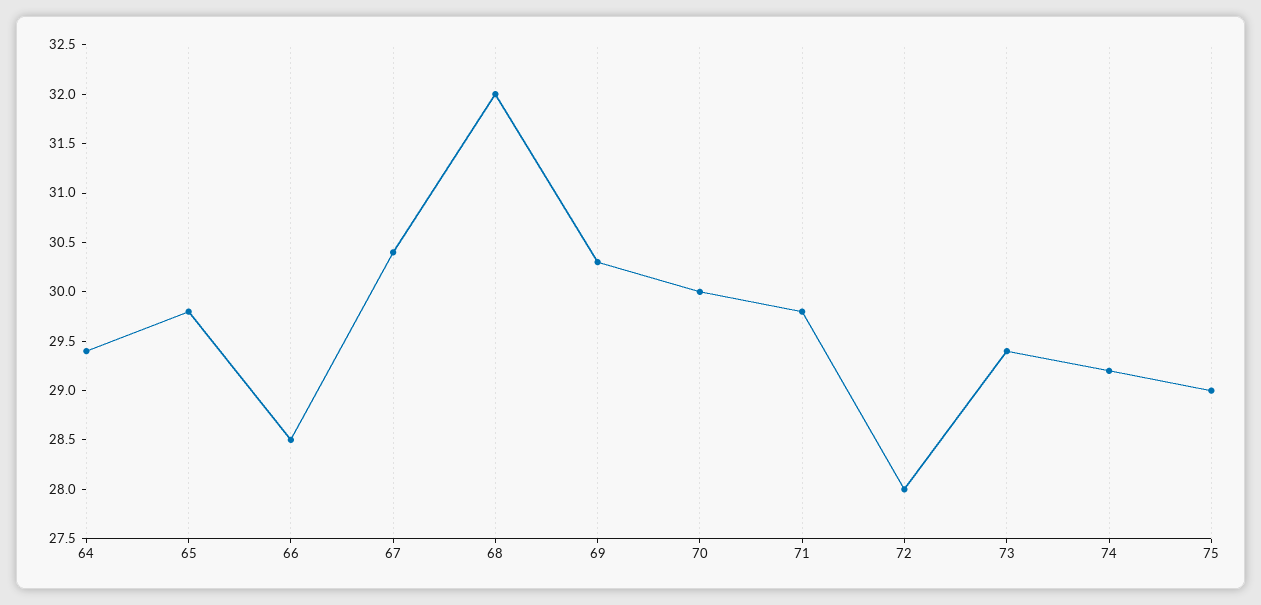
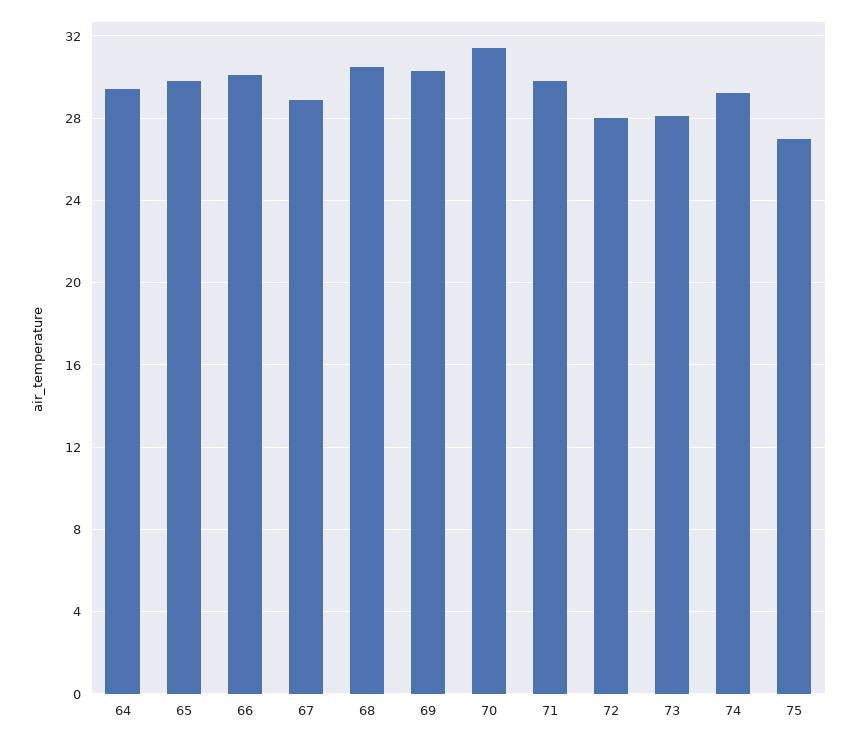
66: 28.5 -> 30
67: 30.4 -> 29
68: 32 -> 30.5
70: 30 -> 31.5
73: 29.4 -> 28
75: 29 -> 27

